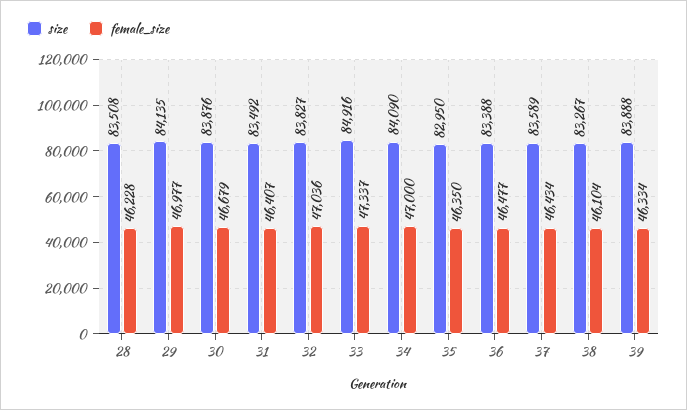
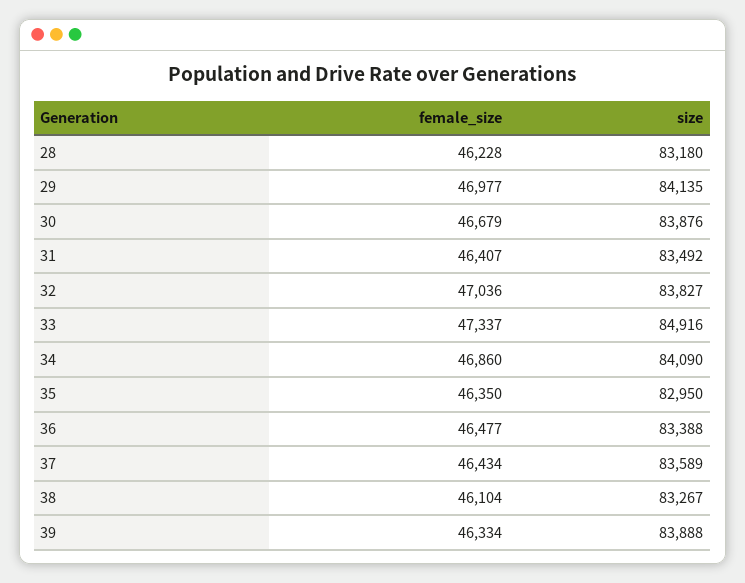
size, 28: 83508 -> 83180
female_size, 34: 47000 -> 46860

